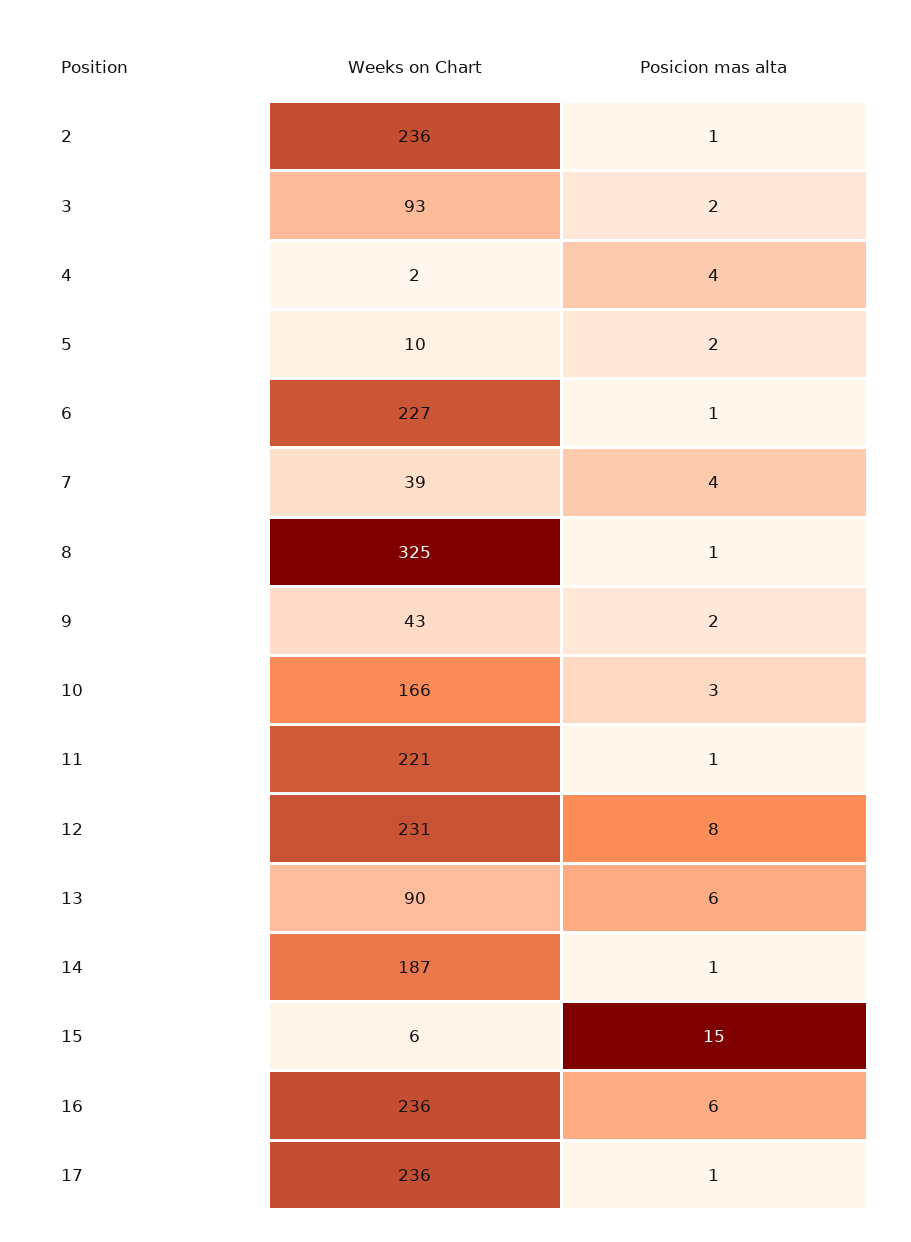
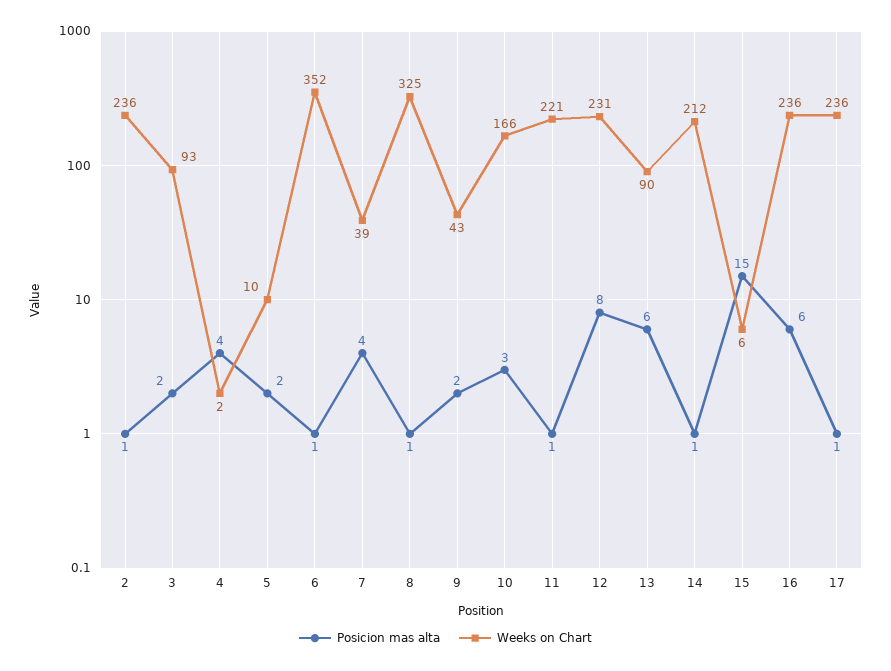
Weeks on Chart, 6: 227 -> 352
Weeks on Chart, 14: 187 -> 212

